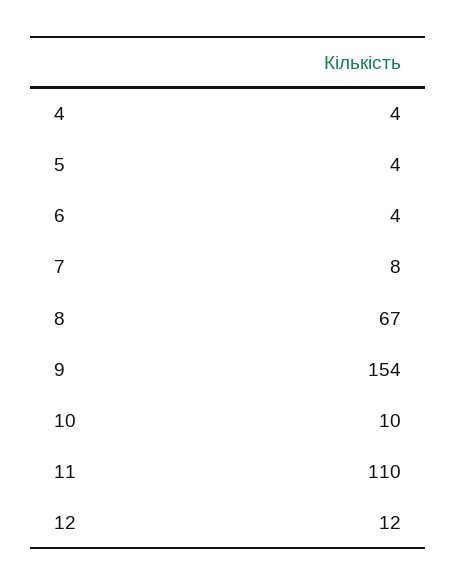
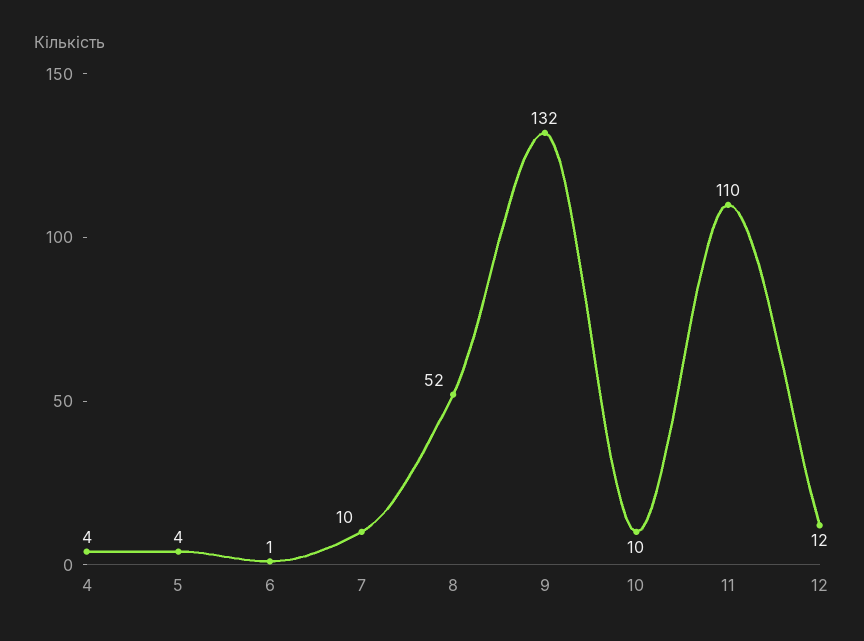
6: 4 -> 1
7: 8 -> 10
8: 67 -> 52
9: 154 -> 132

